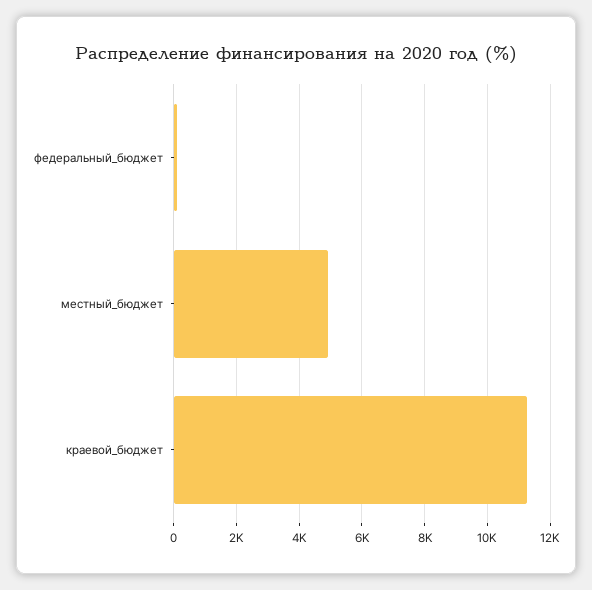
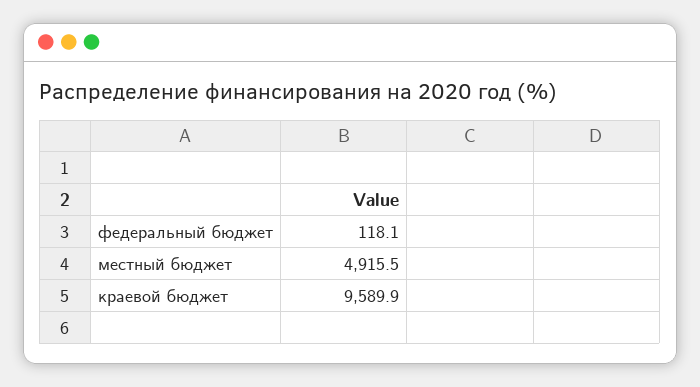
краевой_бюджет: 11200 -> 9589.9

